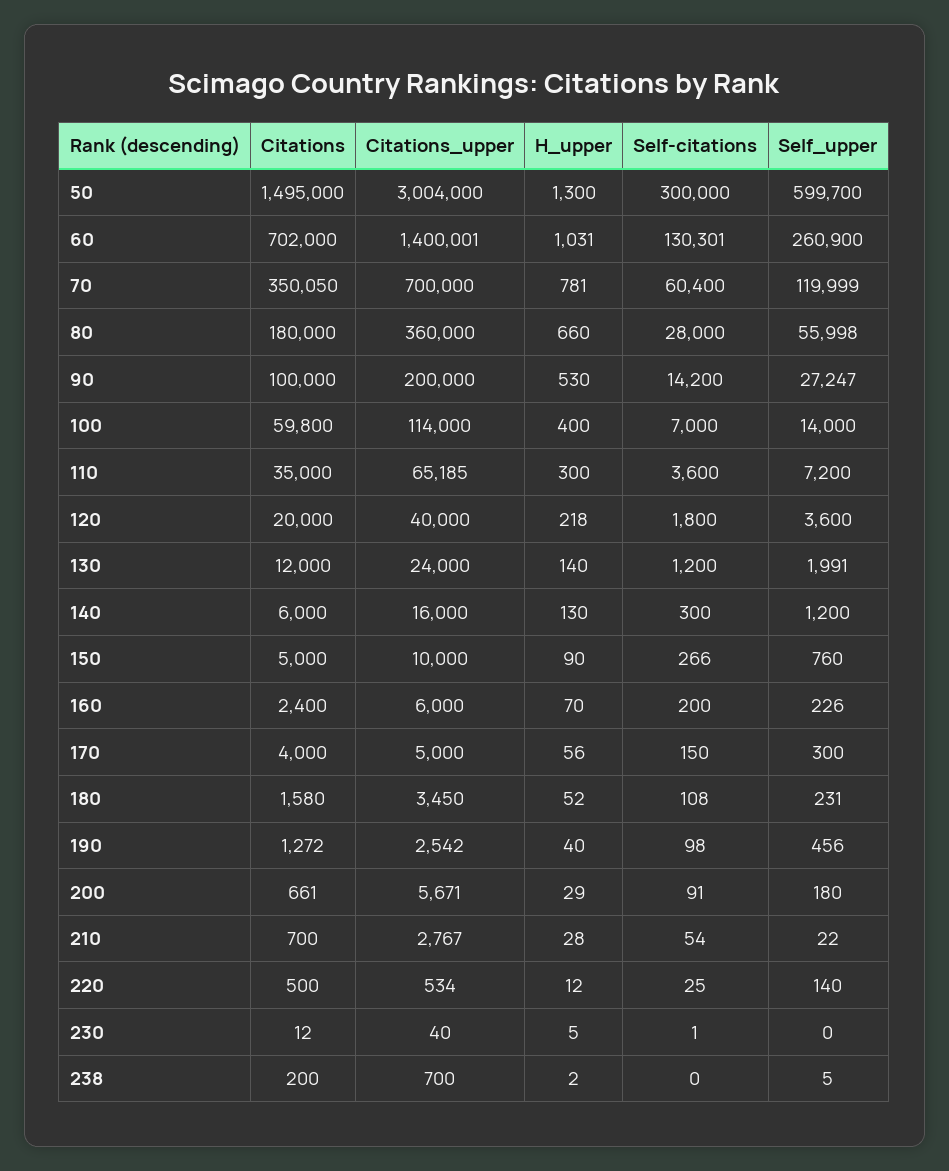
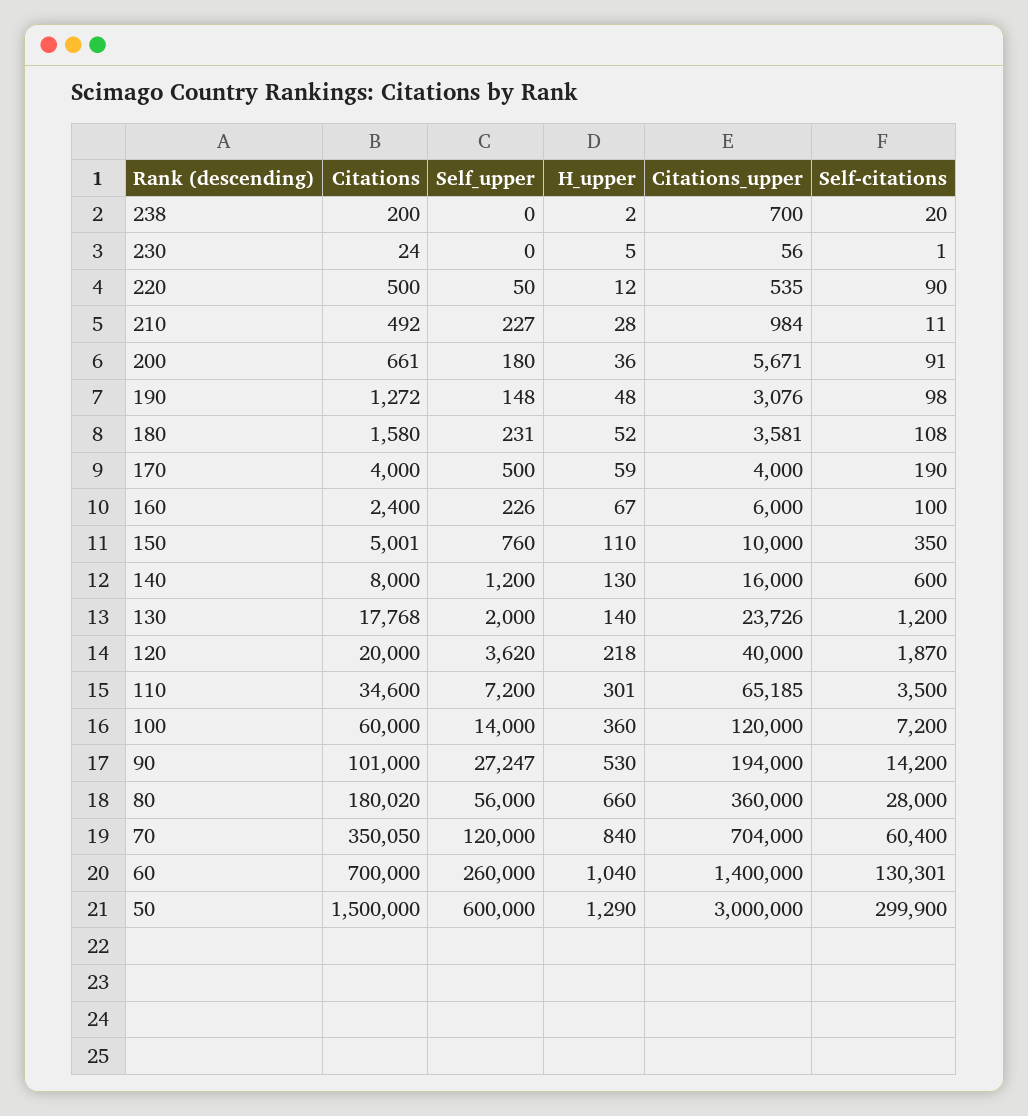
Citations, 50: 1495000 -> 1500000
Citations_upper, 50: 3004000 -> 3000000
H_upper, 50: 1300 -> 1290
Self-citations, 50: 300000 -> 299900
Self_upper, 50: 599700 -> 600000
Citations, 60: 702000 -> 700000
Citations_upper, 60: 1400001 -> 1400000
H_upper, 60: 1031 -> 1040
Self_upper, 60: 260900 -> 260000
Citations_upper, 70: 700000 -> 704000
H_upper, 70: 781 -> 840
Self_upper, 70: 119999 -> 120000
Citations, 80: 180000 -> 180020
Self_upper, 80: 55998 -> 56000
Citations, 90: 100000 -> 101000
Citations_upper, 90: 200000 -> 194000
Citations, 100: 59800 -> 60000
Citations_upper, 100: 114000 -> 120000
H_upper, 100: 400 -> 360
Self-citations, 100: 7000 -> 7200
Citations, 110: 35000 -> 34600
H_upper, 110: 300 -> 301
Self-citations, 110: 3600 -> 3500
Self-citations, 120: 1800 -> 1870
Self_upper, 120: 3600 -> 3620
Citations, 130: 12000 -> 17768
Citations_upper, 130: 24000 -> 23726
Self_upper, 130: 1991 -> 2000
Citations, 140: 6000 -> 8000
Self-citations, 140: 300 -> 600
Citations, 150: 5000 -> 5001
H_upper, 150: 90 -> 110
Self-citations, 150: 266 -> 350
H_upper, 160: 70 -> 67
Self-citations, 160: 200 -> 100
Citations_upper, 170: 5000 -> 4000
H_upper, 170: 56 -> 59
Self-citations, 170: 150 -> 190
Self_upper, 170: 300 -> 500
Citations_upper, 180: 3450 -> 3581
Citations_upper, 190: 2542 -> 3076
H_upper, 190: 40 -> 48
Self_upper, 190: 456 -> 148
H_upper, 200: 29 -> 36
Citations, 210: 700 -> 492
Citations_upper, 210: 2767 -> 984
Self-citations, 210: 54 -> 11
Self_upper, 210: 22 -> 227
Citations_upper, 220: 534 -> 535
Self-citations, 220: 25 -> 90
Self_upper, 220: 140 -> 50
Citations, 230: 12 -> 24
Citations_upper, 230: 40 -> 56
Self-citations, 238: 0 -> 20
Self_upper, 238: 5 -> 0

